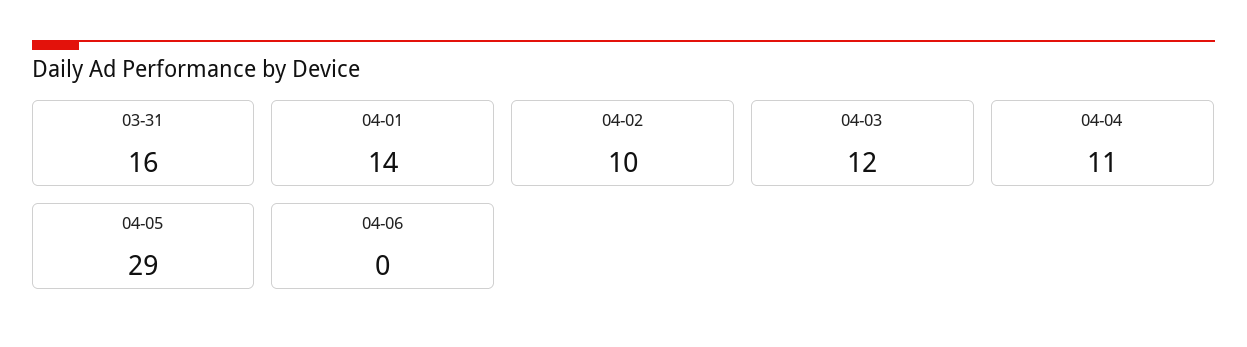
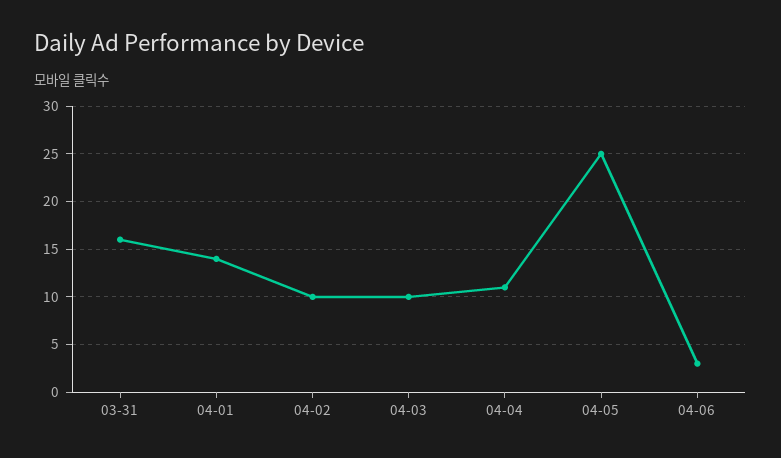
04-03: 12 -> 10
04-05: 29 -> 25
04-06: 0 -> 3

